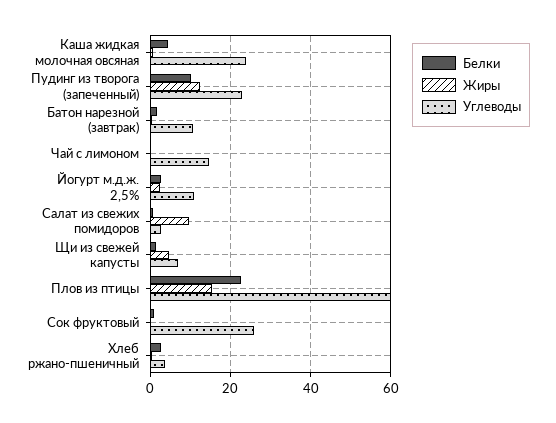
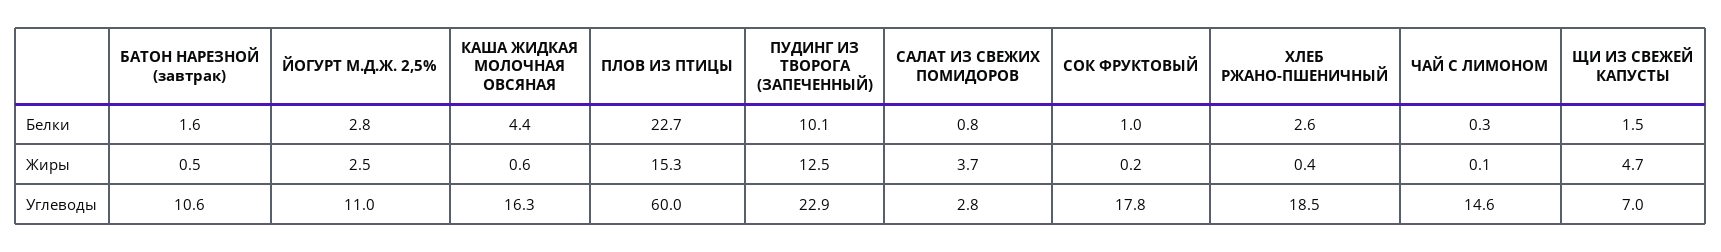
Углеводы, Каша жидкая молочная овсяная: 24 -> 16.3
Жиры, Салат из свежих помидоров: 10 -> 3.7
Углеводы, Сок фруктовый: 26 -> 17.8
Углеводы, Хлеб ржано-пшеничный: 4 -> 18.5

